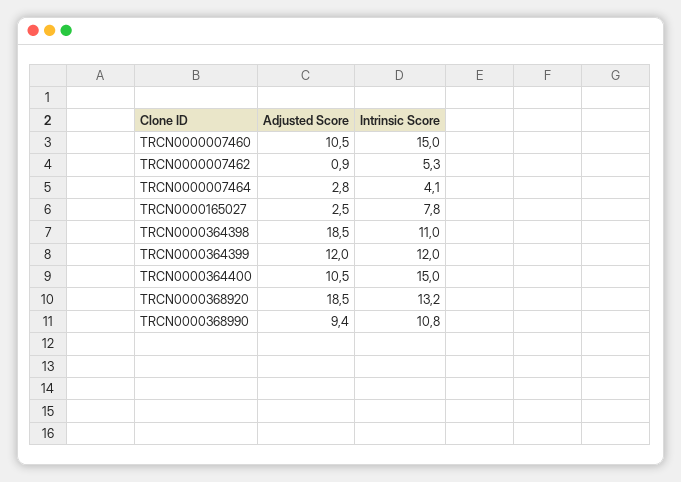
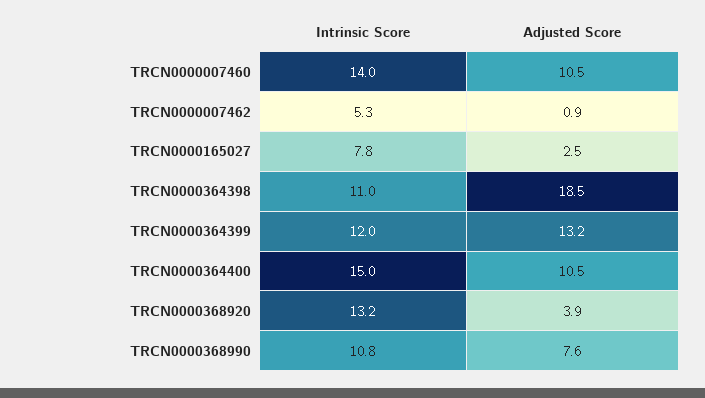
Intrinsic Score, TRCN0000007460: 15 -> 14
Adjusted Score, TRCN0000007464: 2.8 -> none
Intrinsic Score, TRCN0000007464: 4.1 -> none
Adjusted Score, TRCN0000364399: 12 -> 13.2
Adjusted Score, TRCN0000368920: 18.5 -> 3.9
Adjusted Score, TRCN0000368990: 9.4 -> 7.6

